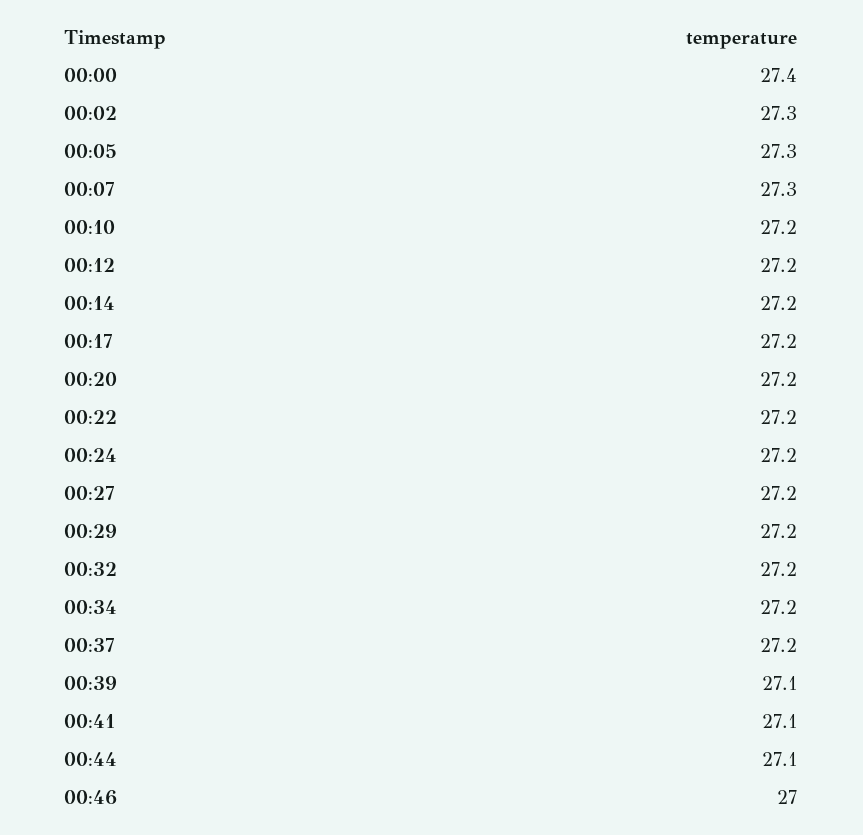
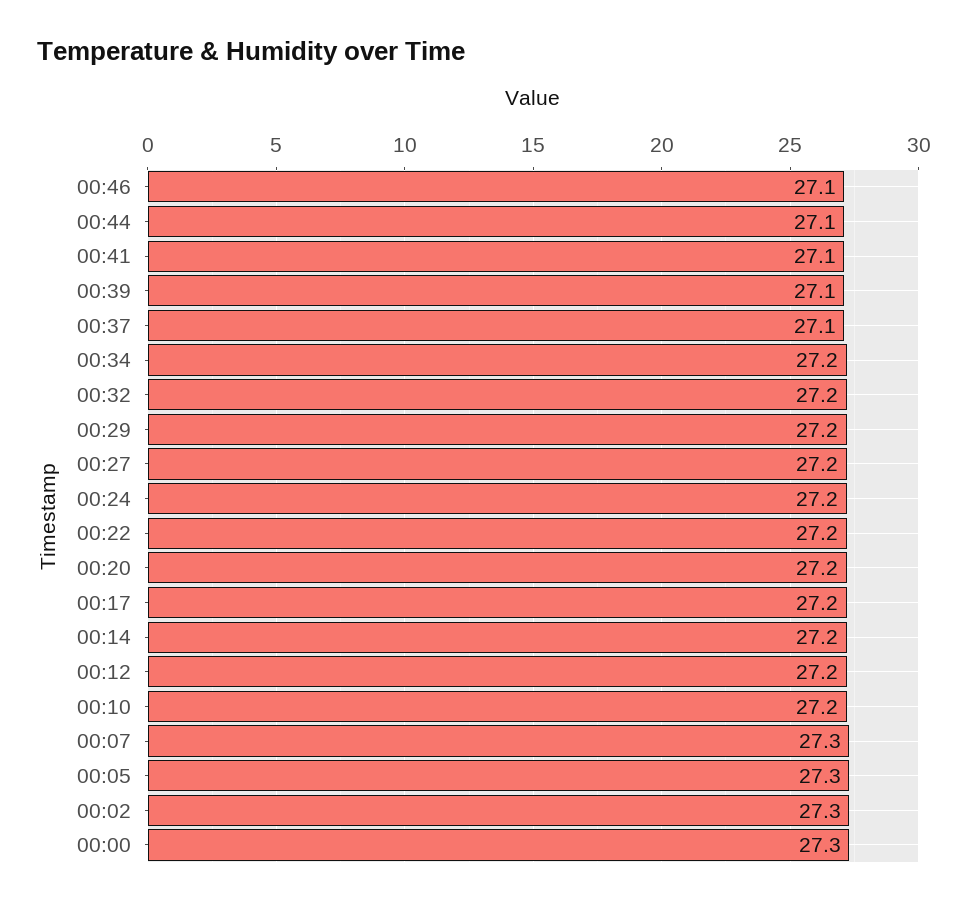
00:00: 27.4 -> 27.3
00:37: 27.2 -> 27.1
00:46: 27 -> 27.1

